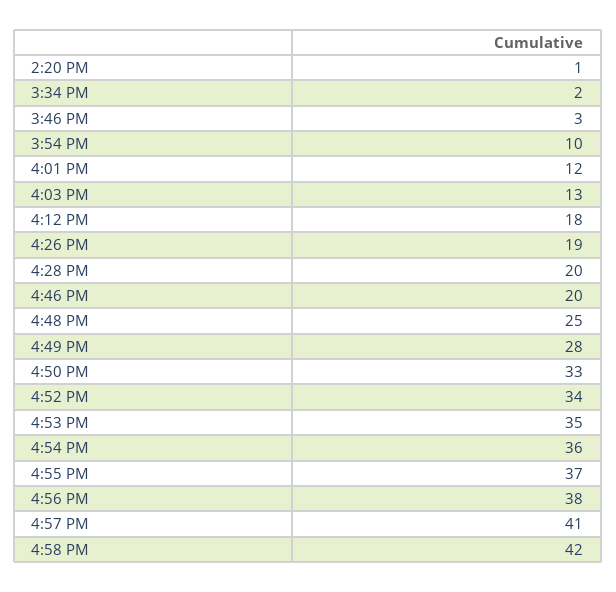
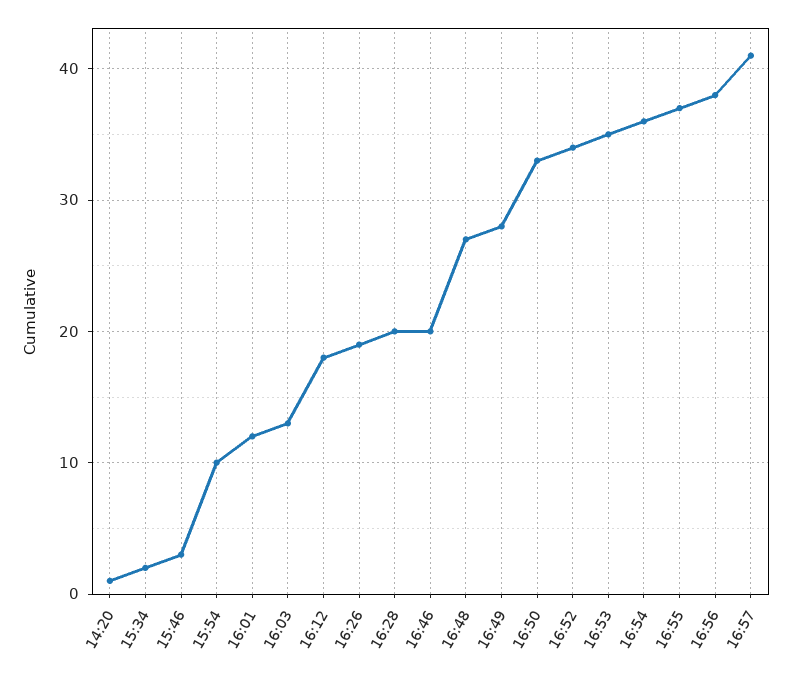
4:48 PM: 25 -> 27
4:58 PM: 42 -> none

